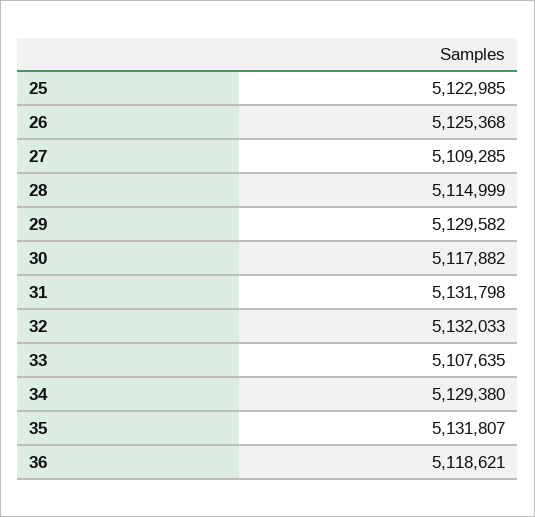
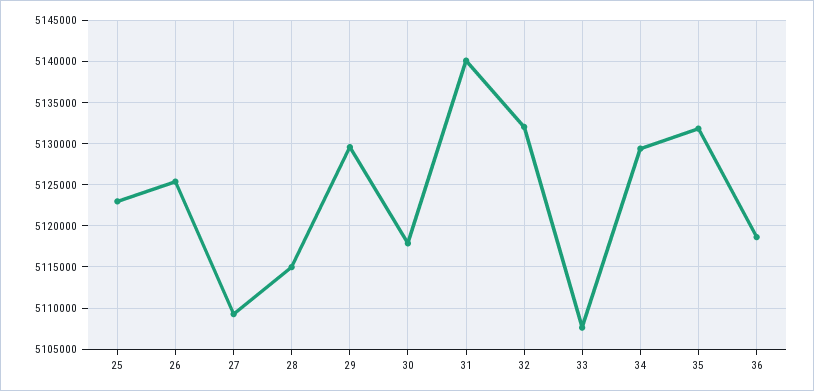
31: 5131798 -> 5140000

